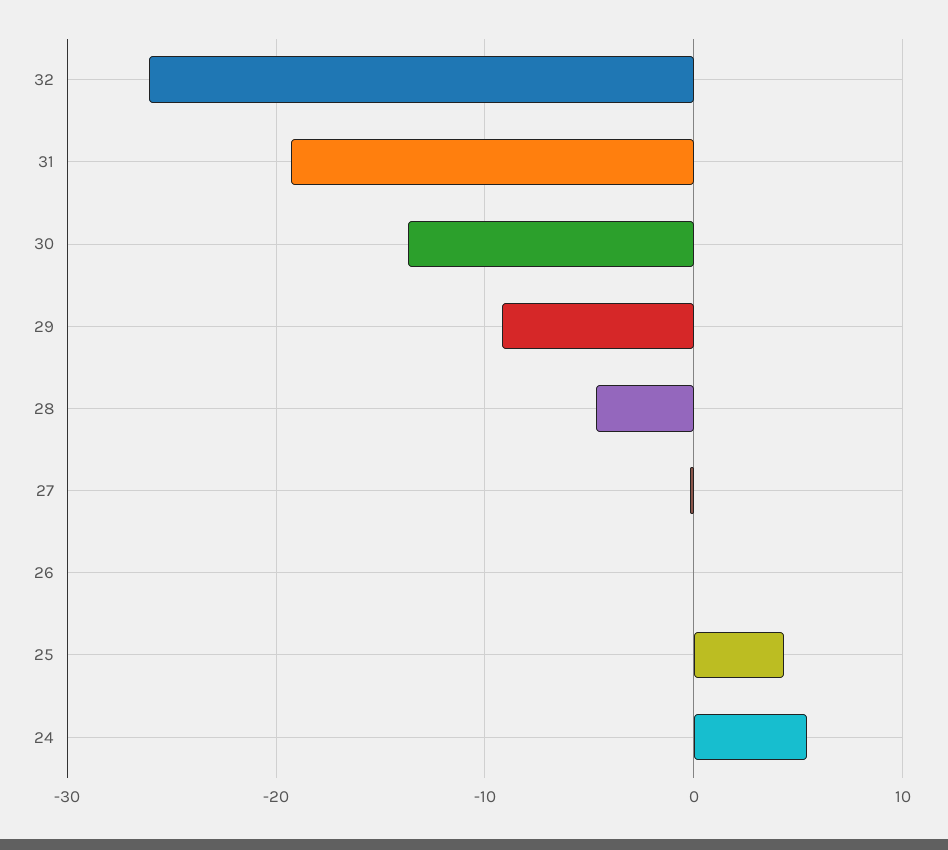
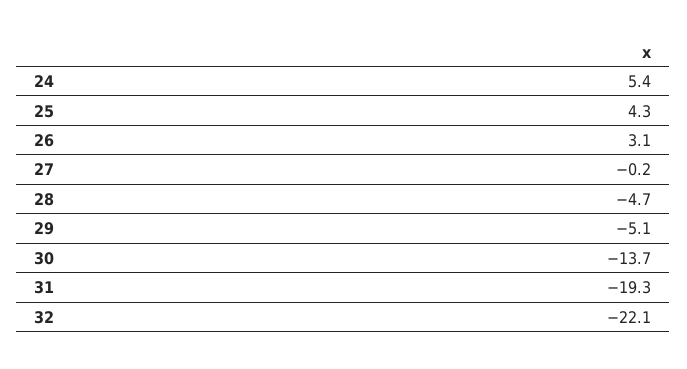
32: -26 -> -22.1
29: -9 -> -5.1
26: 0 -> 3.1

